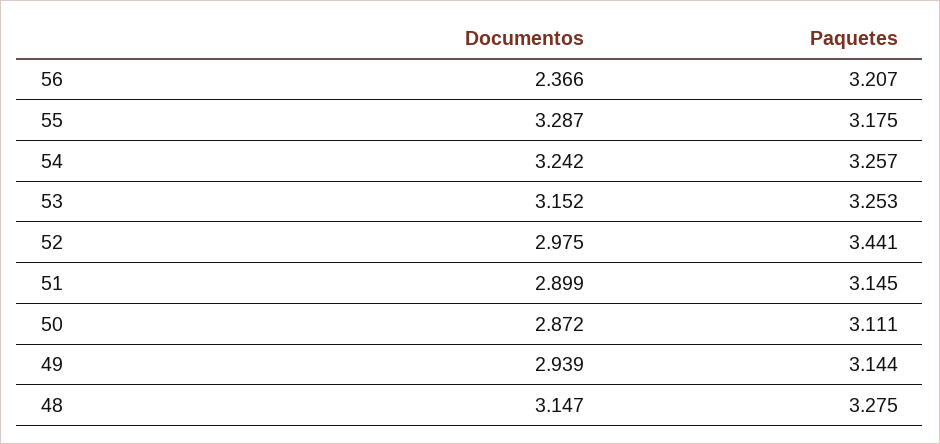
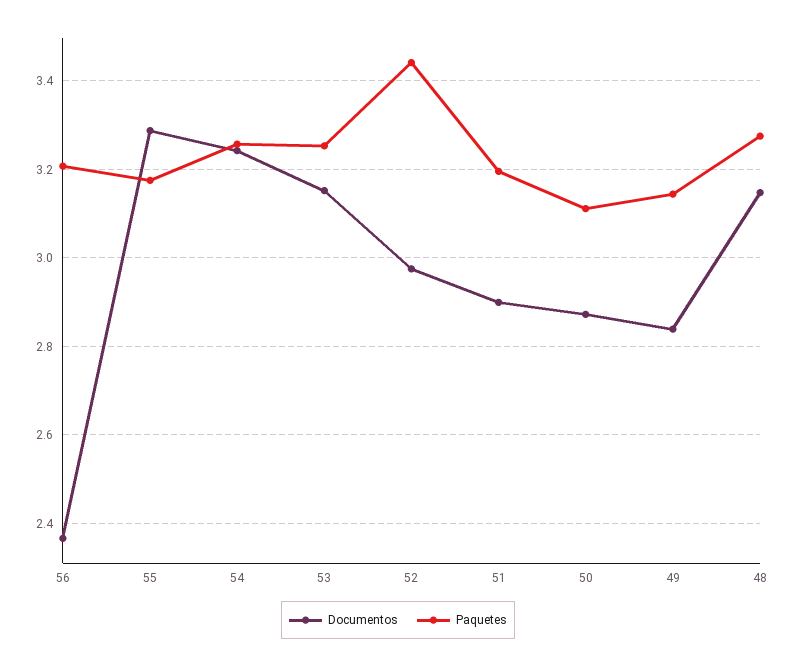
Paquetes, 51: 3.145 -> 3.2
Documentos, 49: 2.939 -> 2.84

